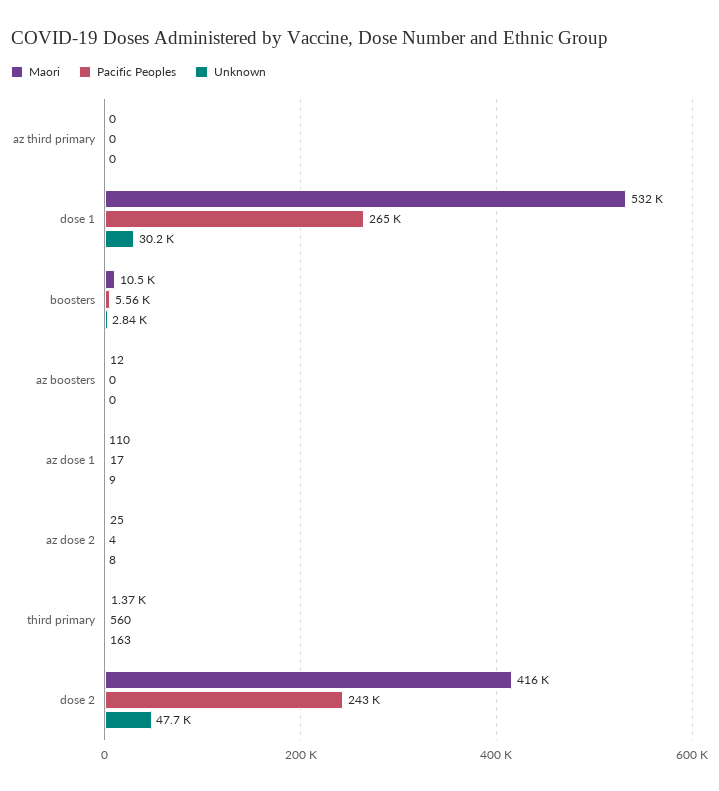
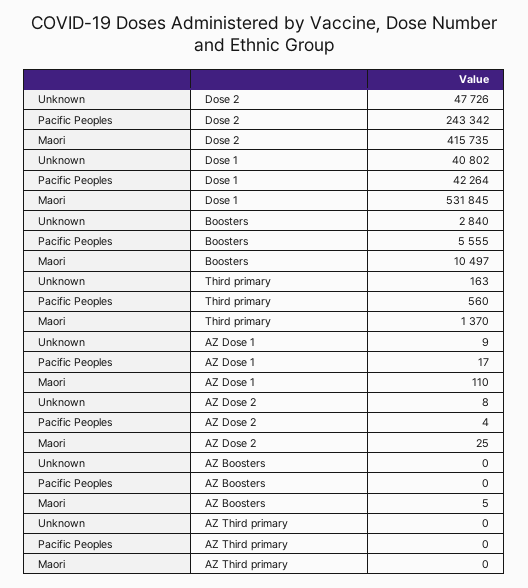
Pacific Peoples, dose 1: 265000 -> 42264
Unknown, dose 1: 30200 -> 40802
Maori, az boosters: 12 -> 5

